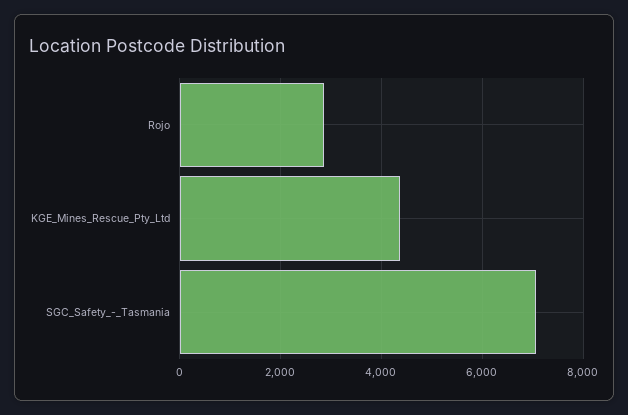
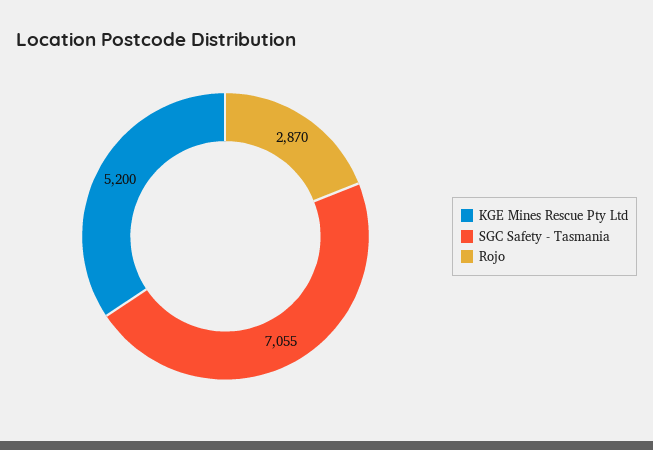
KGE_Mines_Rescue_Pty_Ltd: 4400 -> 5200

